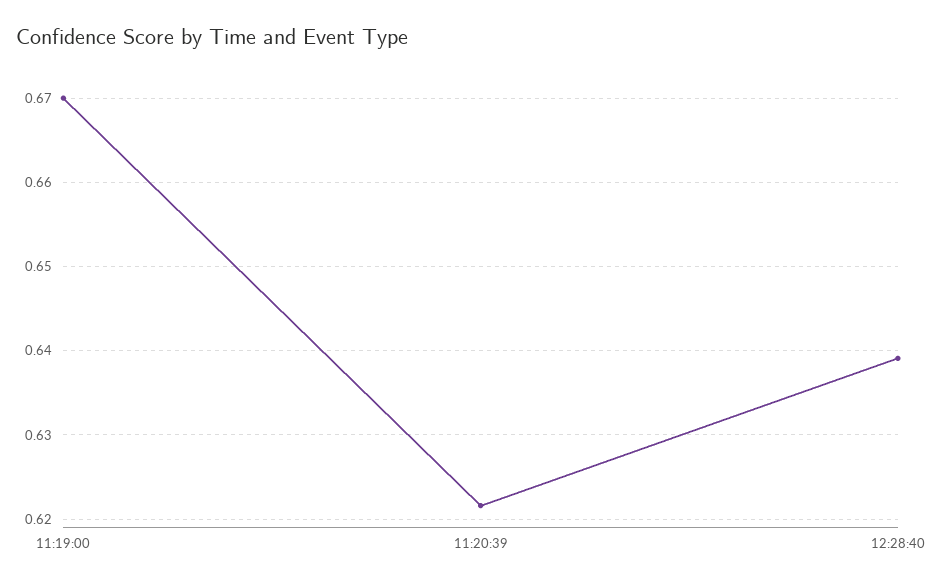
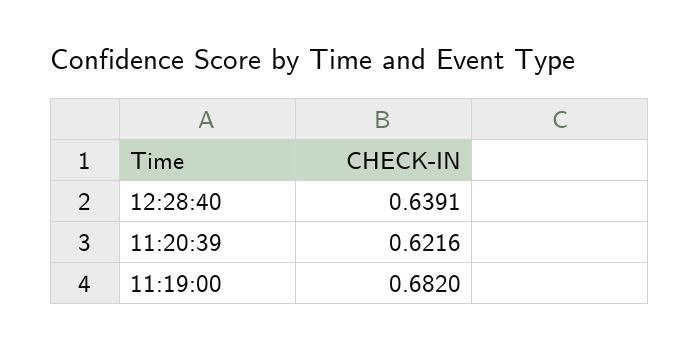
11:19:00: 0.67 -> 0.682

